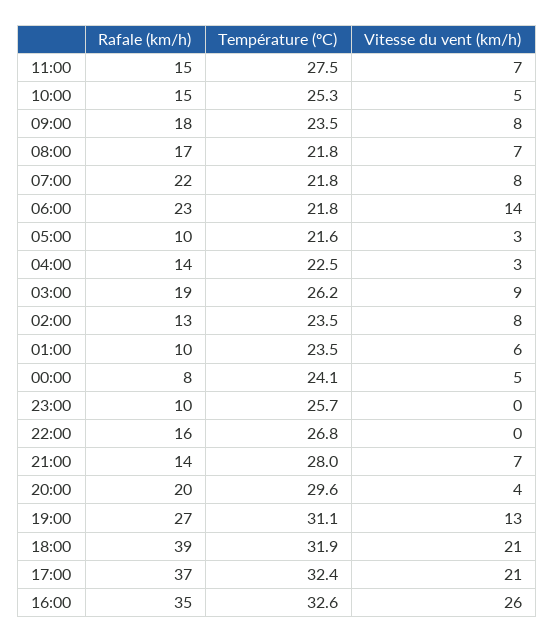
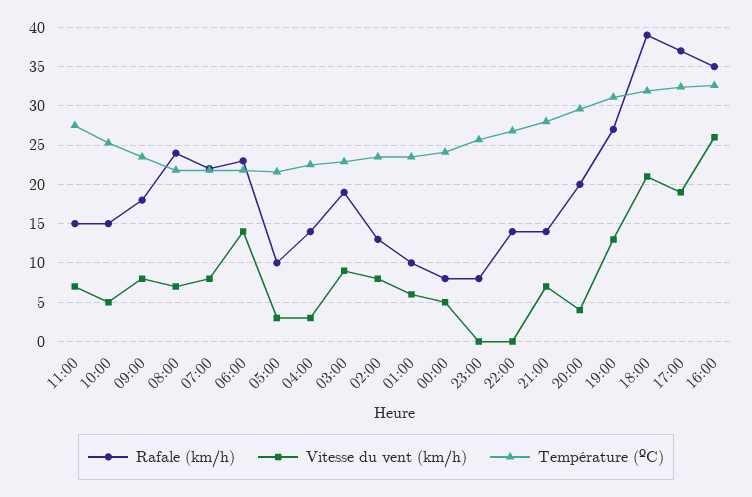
Rafale (km/h), 08:00: 17 -> 24
Température (ºC), 03:00: 26.2 -> 23
Rafale (km/h), 23:00: 10 -> 8
Rafale (km/h), 22:00: 16 -> 14
Vitesse du vent (km/h), 17:00: 21 -> 19

